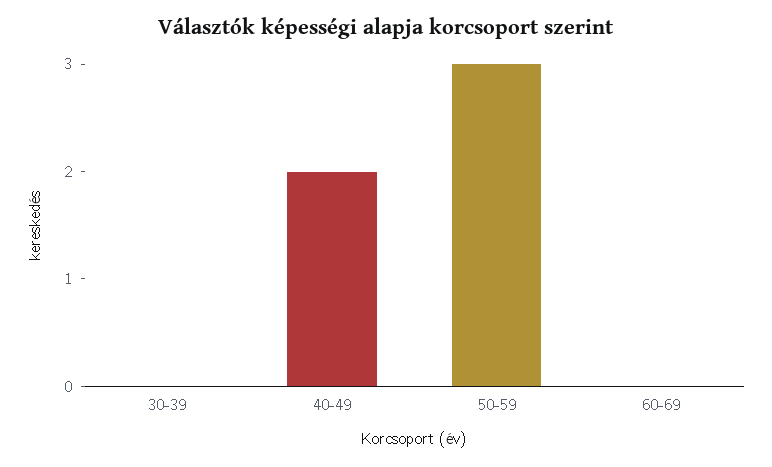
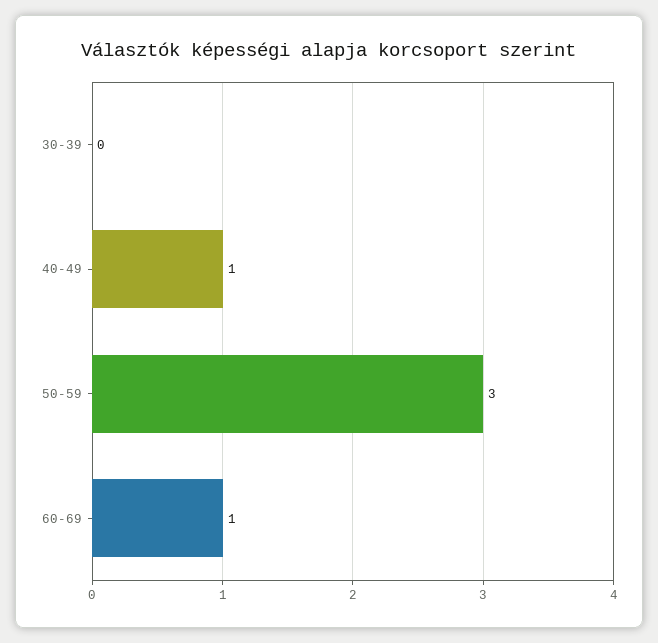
40-49: 2 -> 1
60-69: 0 -> 1

